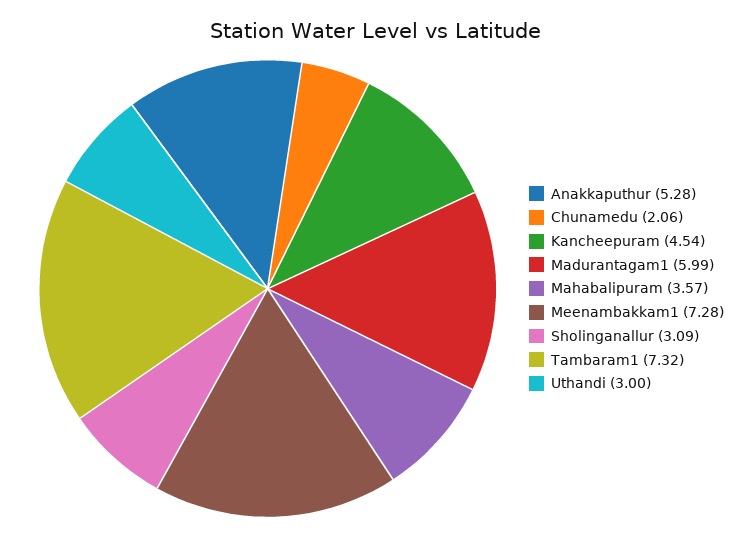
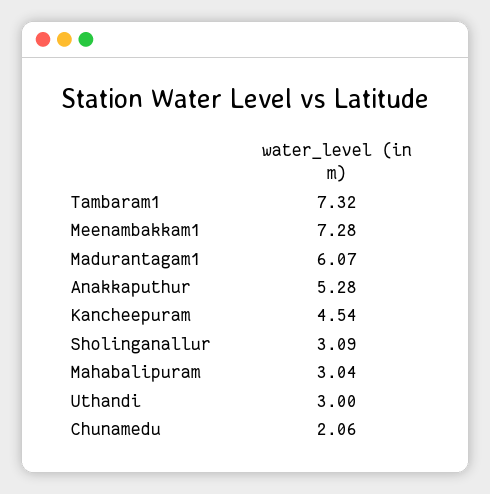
Madurantagam1: 5.99 -> 6.07
Mahabalipuram: 3.57 -> 3.04

